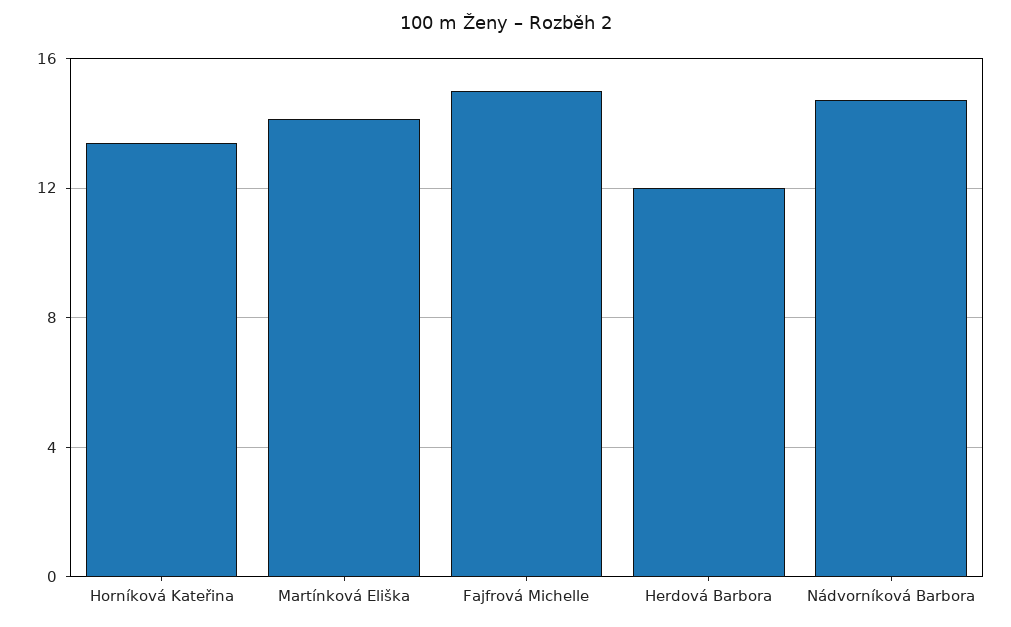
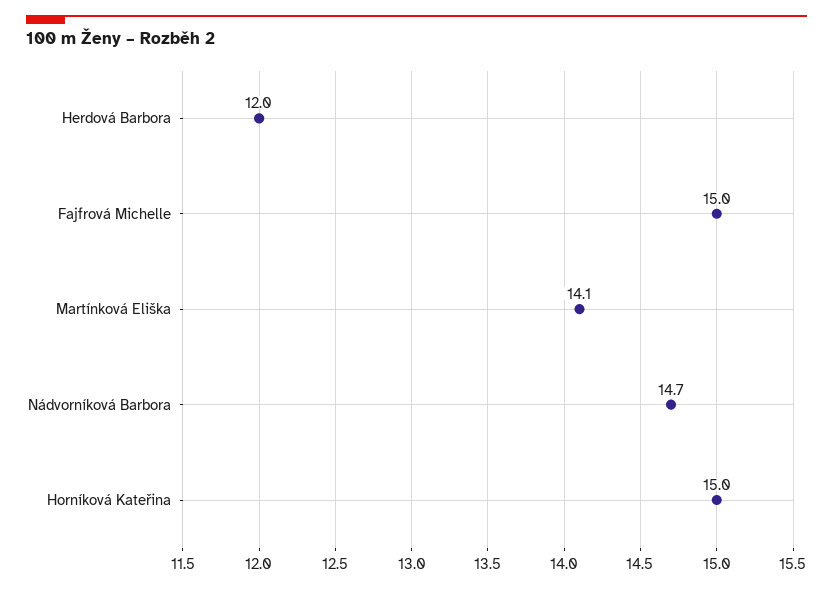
Horníková Kateřina: 13.5 -> 15

